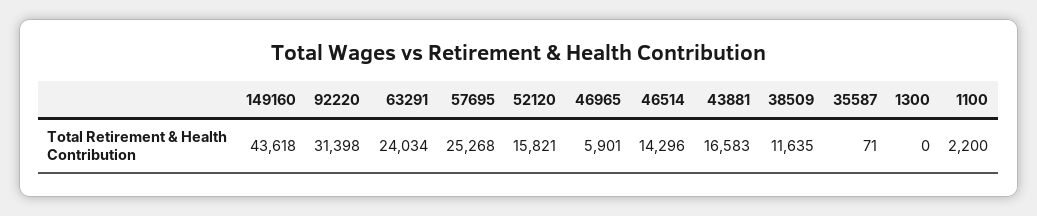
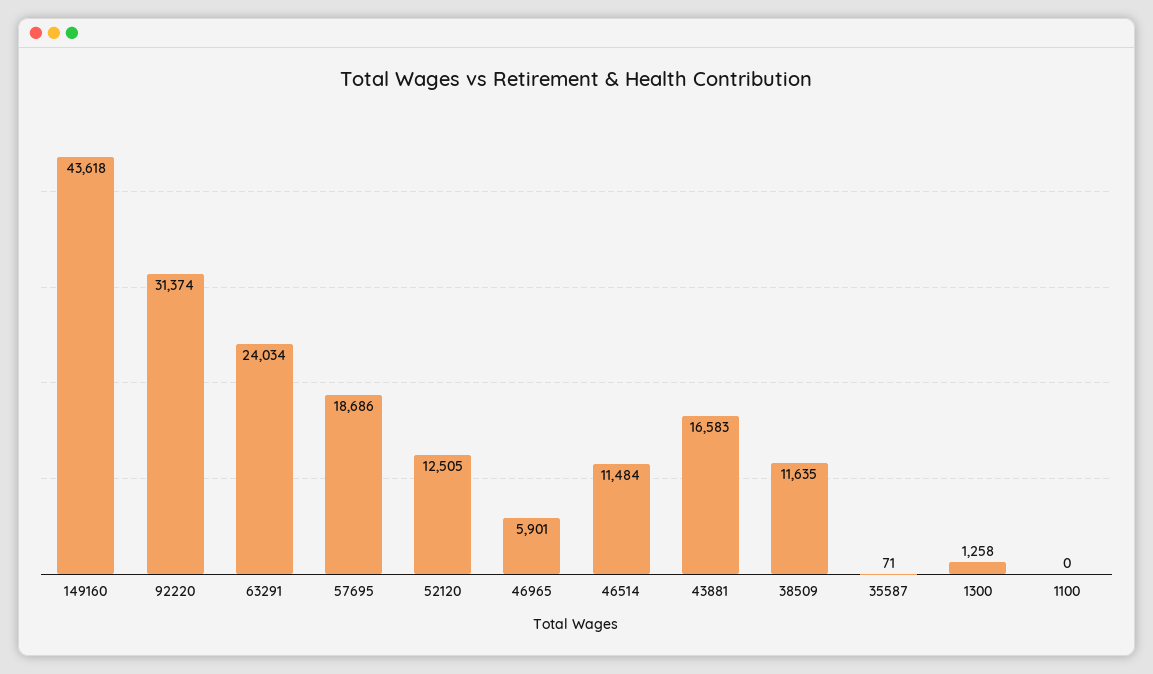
92220: 31398 -> 31374
57695: 25268 -> 18686
52120: 15821 -> 12505
46514: 14296 -> 11484
1300: 0 -> 1258
1100: 2200 -> 0

